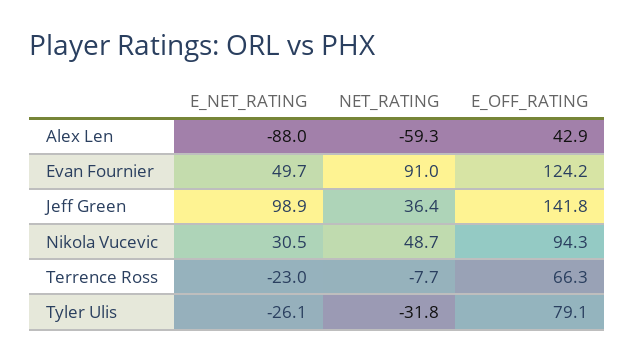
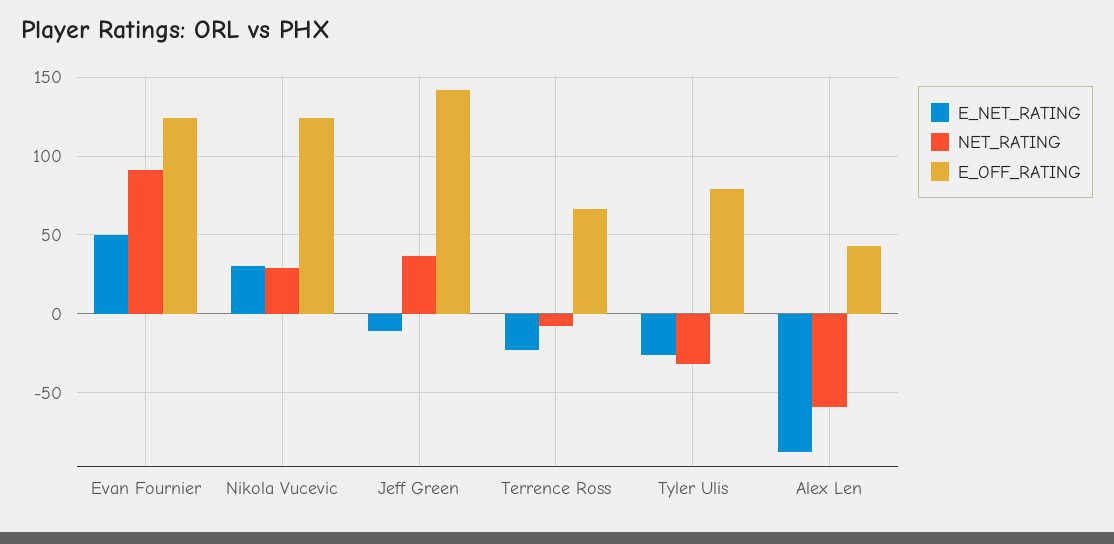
E_NET_RATING, Jeff Green: 98.9 -> -10
NET_RATING, Nikola Vucevic: 48.7 -> 30
E_OFF_RATING, Nikola Vucevic: 94.3 -> 125

